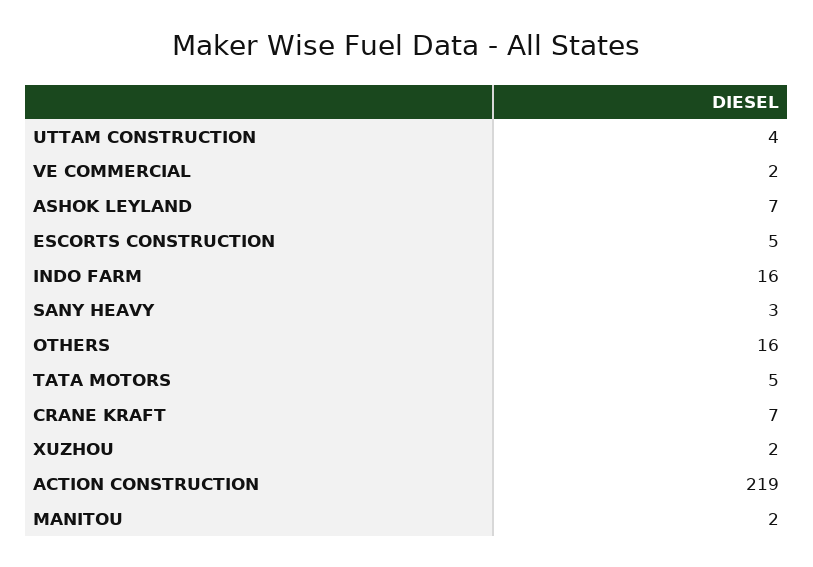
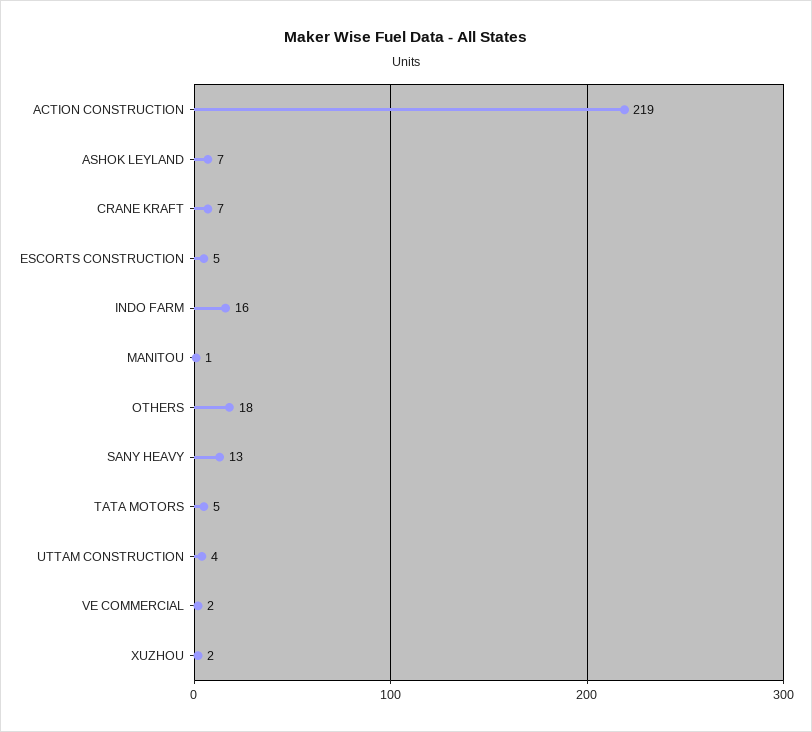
SANY HEAVY: 3 -> 13
OTHERS: 16 -> 18
MANITOU: 2 -> 1

